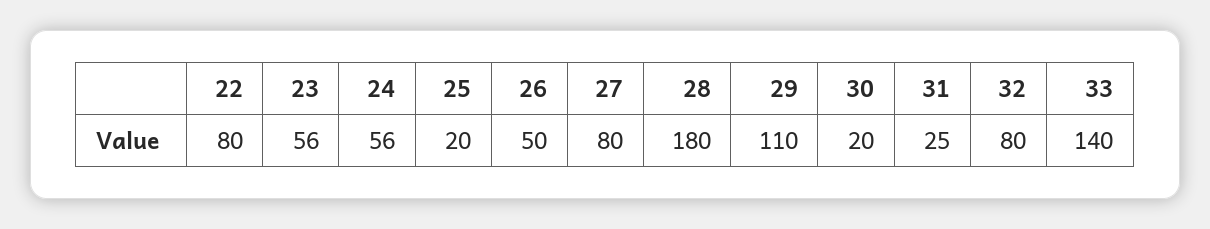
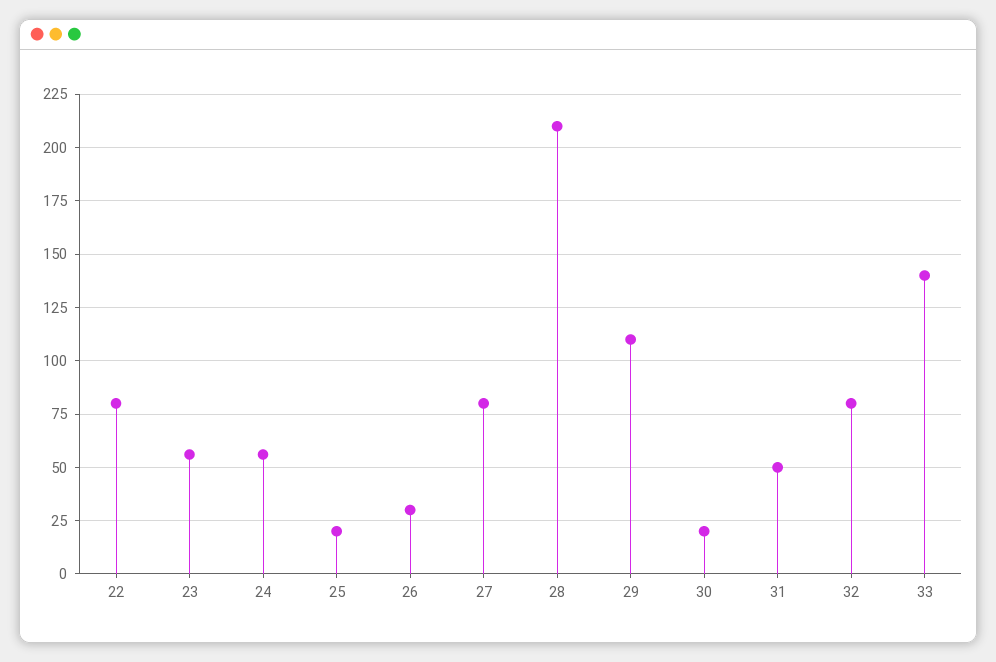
26: 50 -> 30
28: 180 -> 210
31: 25 -> 50

